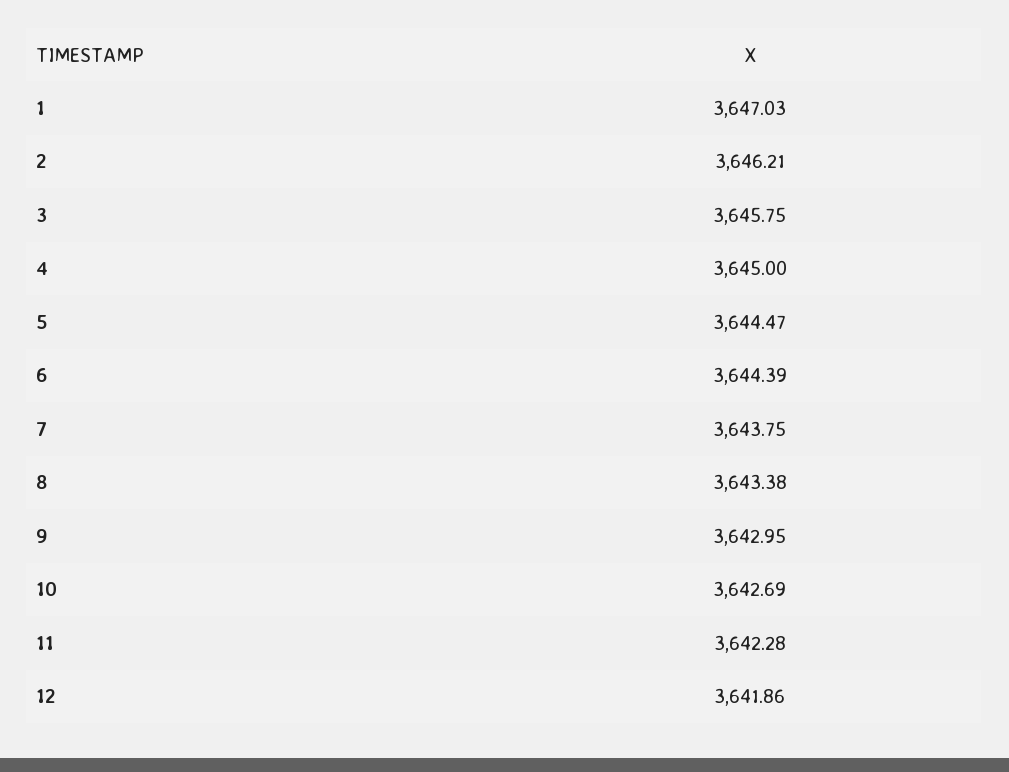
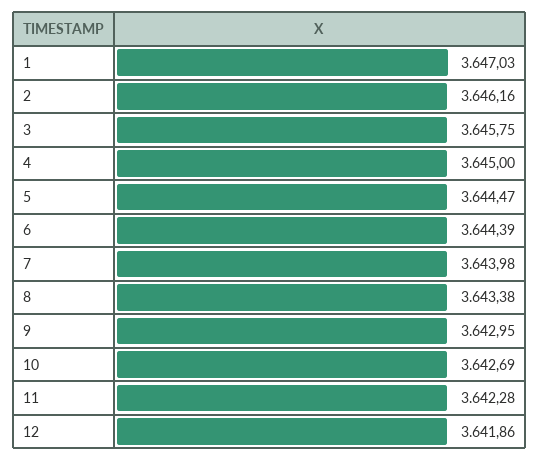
2: 3646.21 -> 3646.16
7: 3643.75 -> 3643.98

